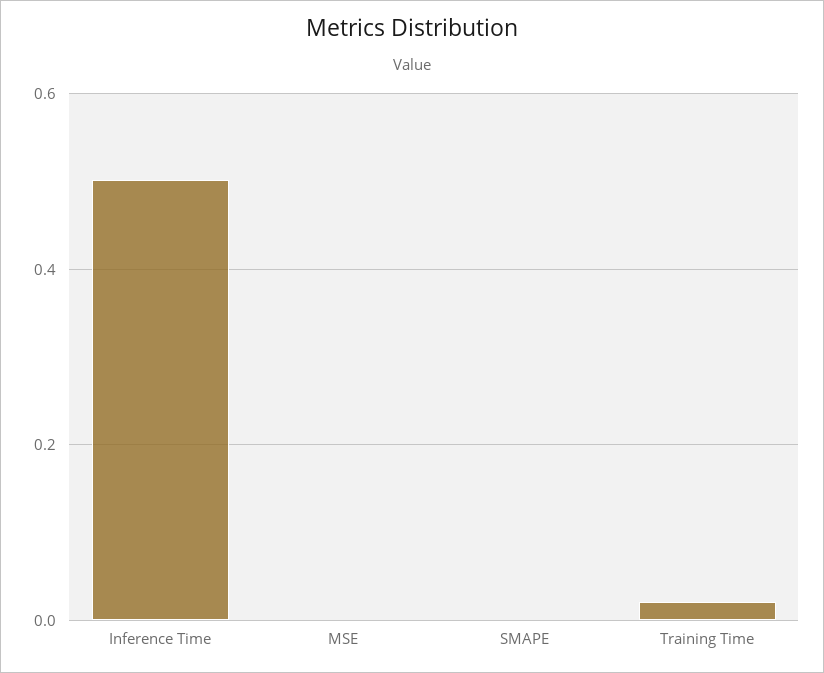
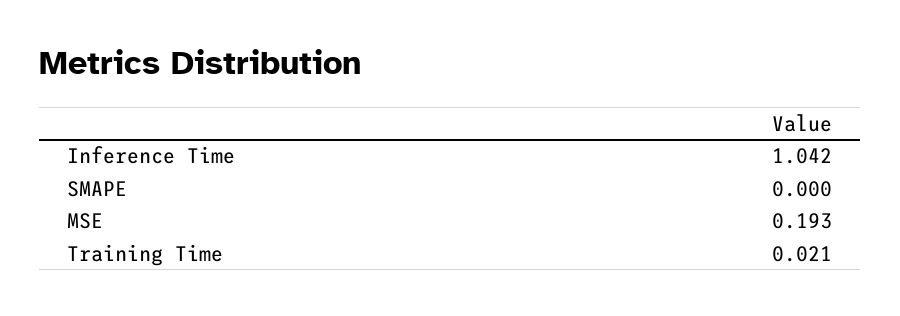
Inference Time: 0.5 -> 1.042
MSE: 0 -> 0.193

